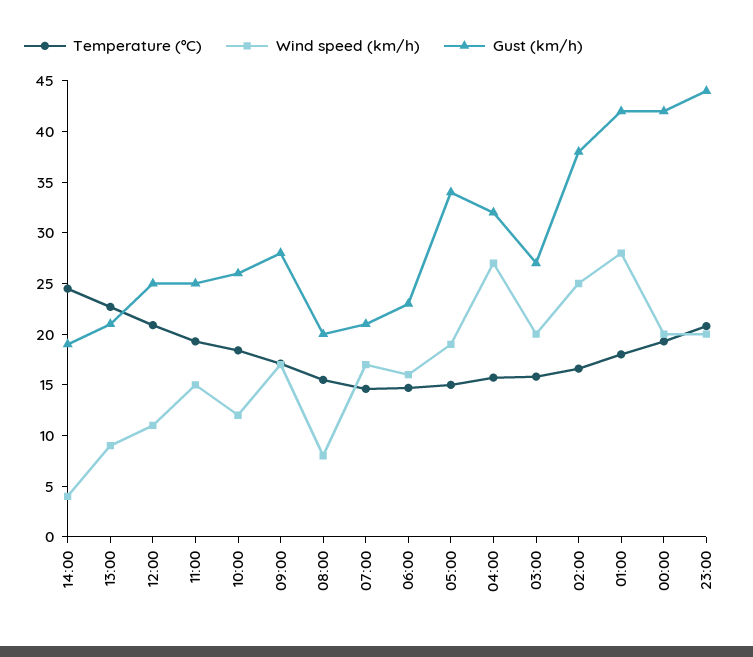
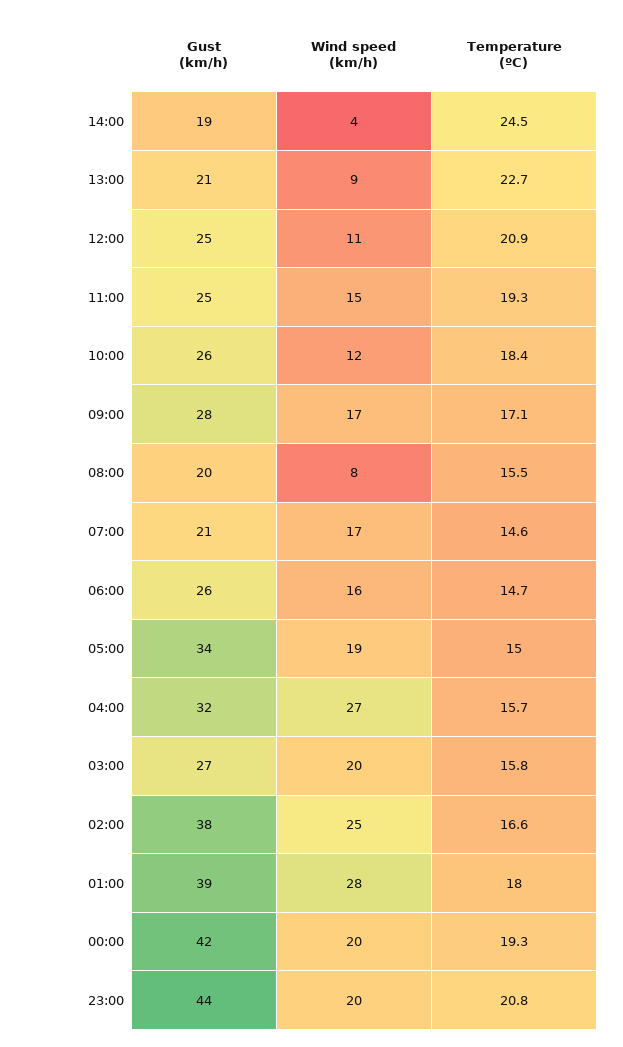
Gust (km/h), 06:00: 23 -> 26
Gust (km/h), 01:00: 42 -> 39

